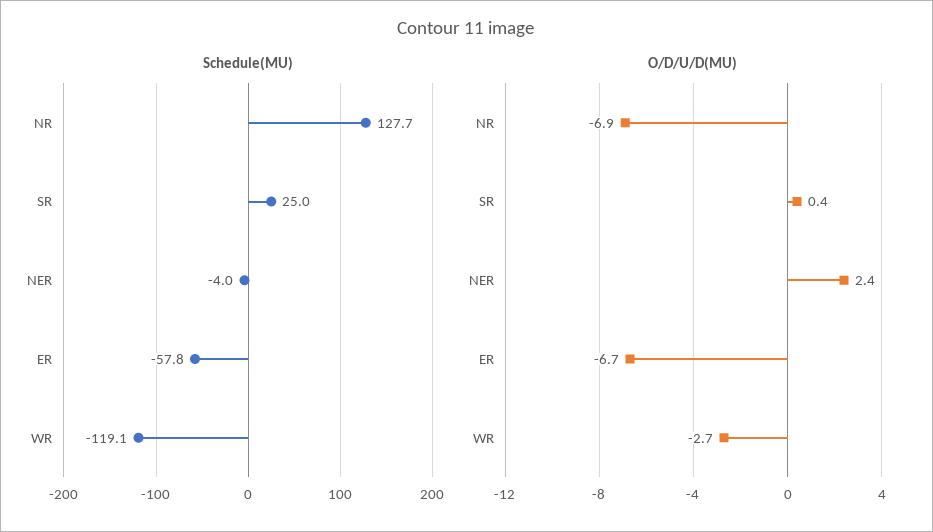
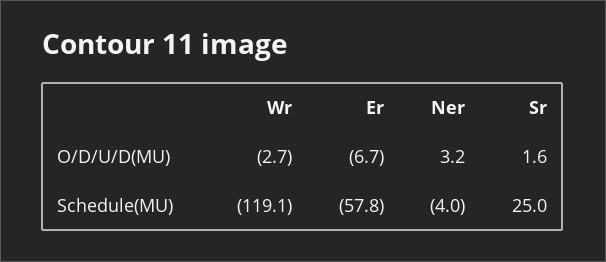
Schedule(MU), NR: 127.7 -> none
O/D/U/D(MU), NR: -6.9 -> none
O/D/U/D(MU), SR: 0.4 -> 1.6
O/D/U/D(MU), NER: 2.4 -> 3.2

